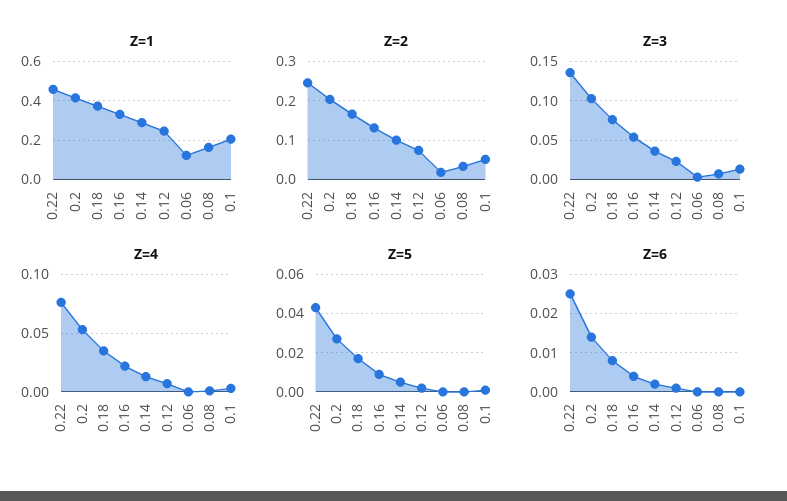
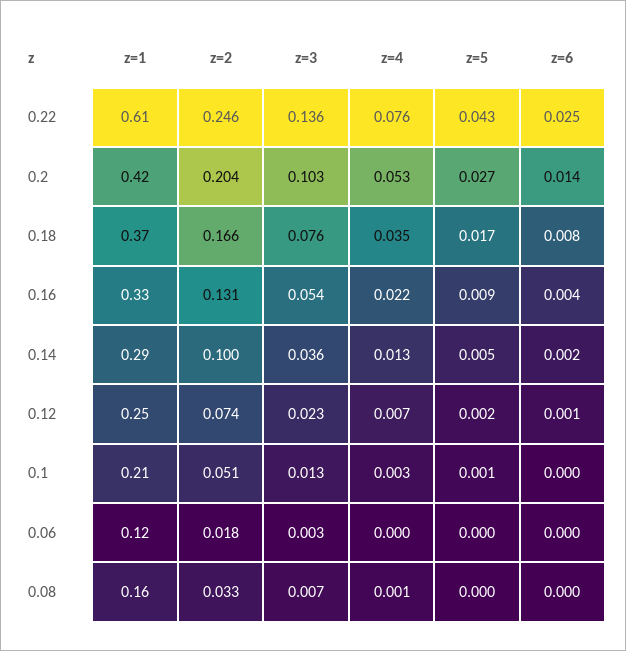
Z=1, 0.22: 0.45 -> 0.61

